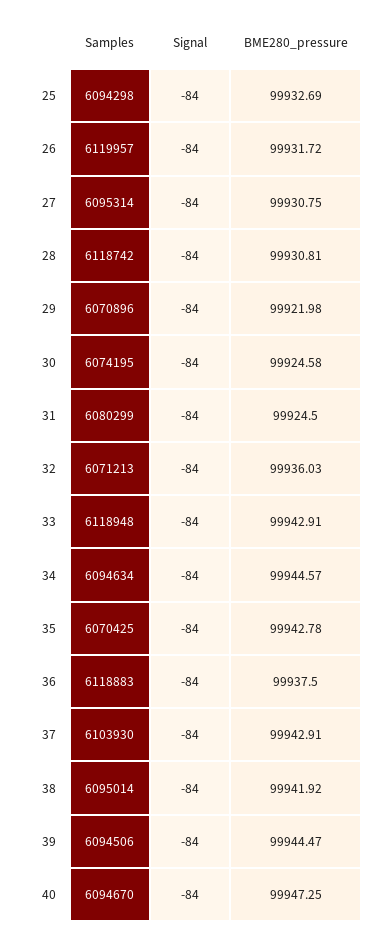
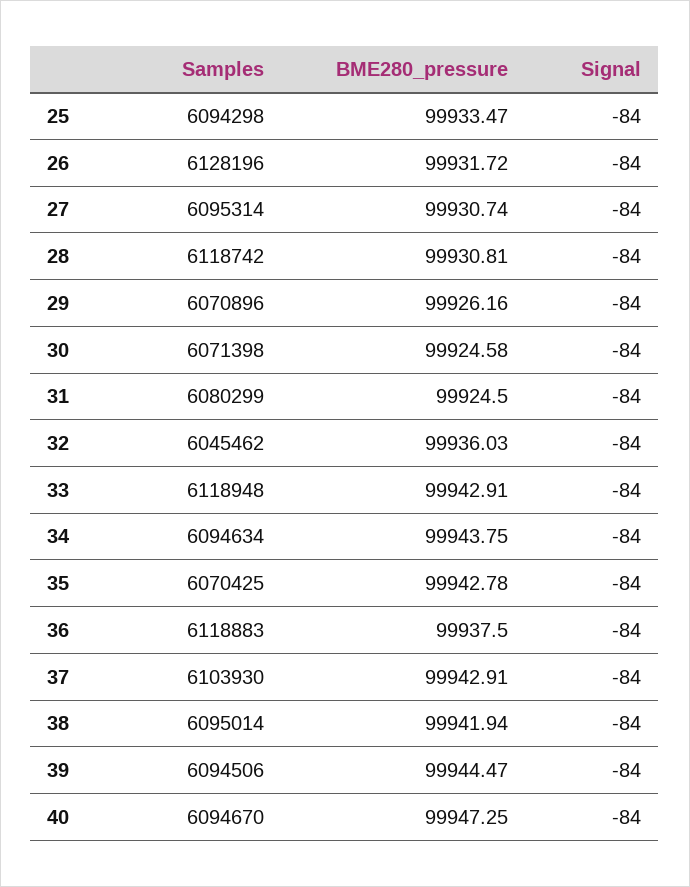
BME280_pressure, 25: 99932.69 -> 99933.47
Samples, 26: 6119957 -> 6128196
BME280_pressure, 27: 99930.75 -> 99930.74
BME280_pressure, 29: 99921.98 -> 99926.16
Samples, 30: 6074195 -> 6071398
Samples, 32: 6071213 -> 6045462
BME280_pressure, 34: 99944.57 -> 99943.75
BME280_pressure, 38: 99941.92 -> 99941.94

